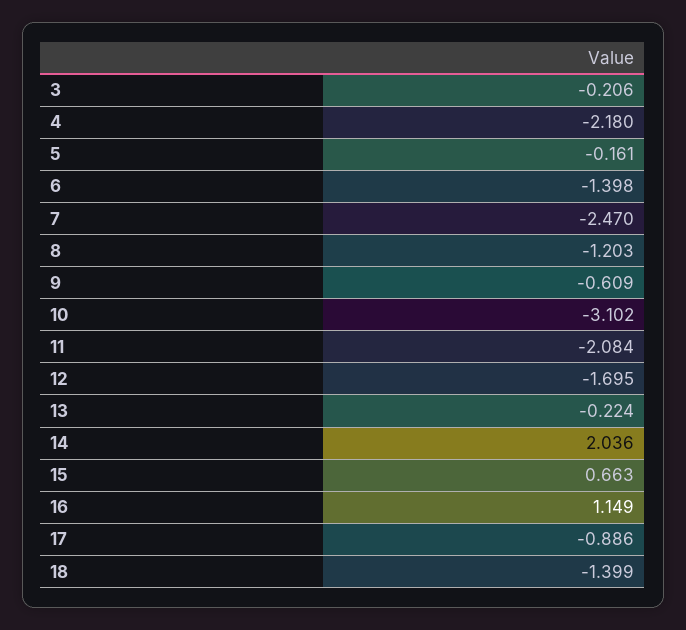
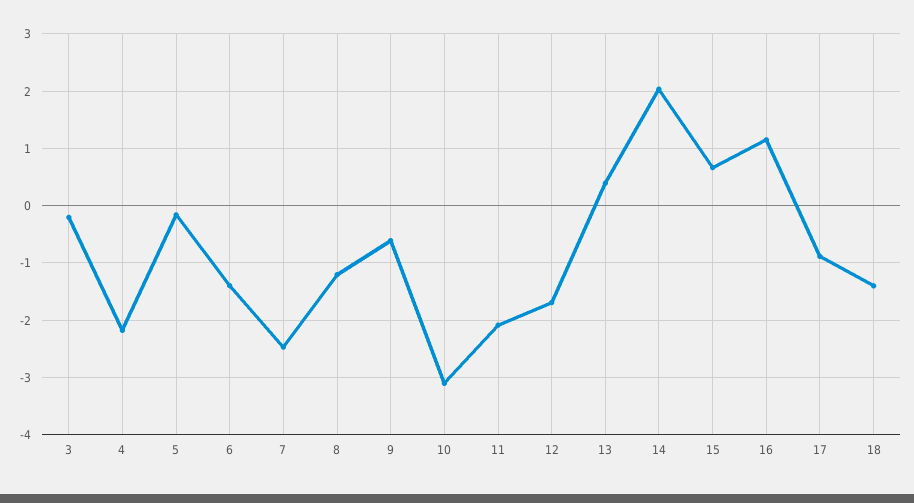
13: -0.224 -> 0.4

